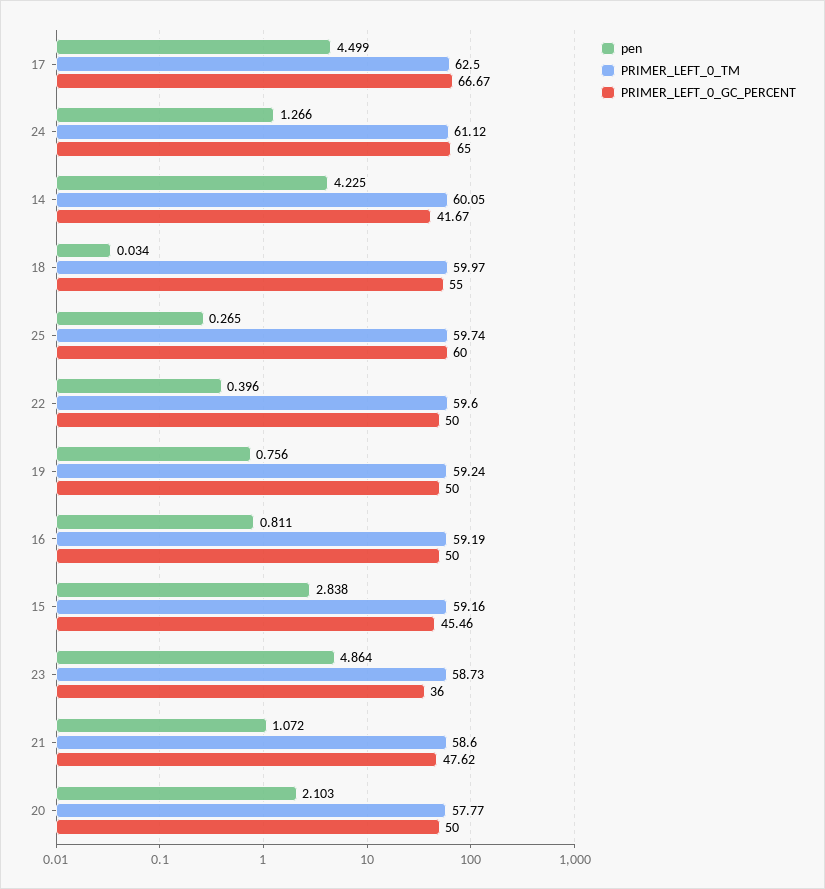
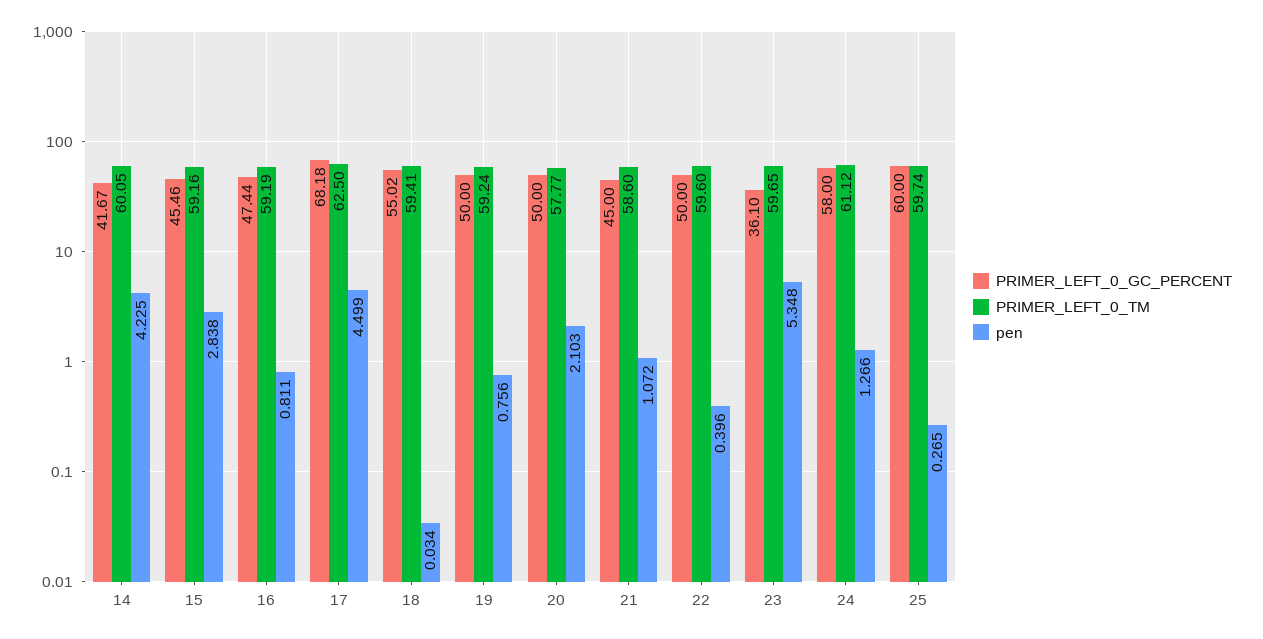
PRIMER_LEFT_0_GC_PERCENT, 17: 66.67 -> 68.18
PRIMER_LEFT_0_GC_PERCENT, 24: 65 -> 58
PRIMER_LEFT_0_TM, 18: 59.97 -> 59.41
PRIMER_LEFT_0_GC_PERCENT, 18: 55 -> 55.02
PRIMER_LEFT_0_GC_PERCENT, 16: 50 -> 47.44
pen, 23: 4.864 -> 5.348
PRIMER_LEFT_0_TM, 23: 58.73 -> 59.65
PRIMER_LEFT_0_GC_PERCENT, 23: 36 -> 36.1
PRIMER_LEFT_0_GC_PERCENT, 21: 47.62 -> 45

